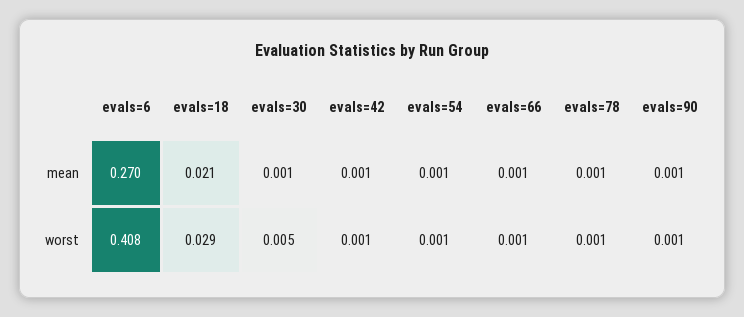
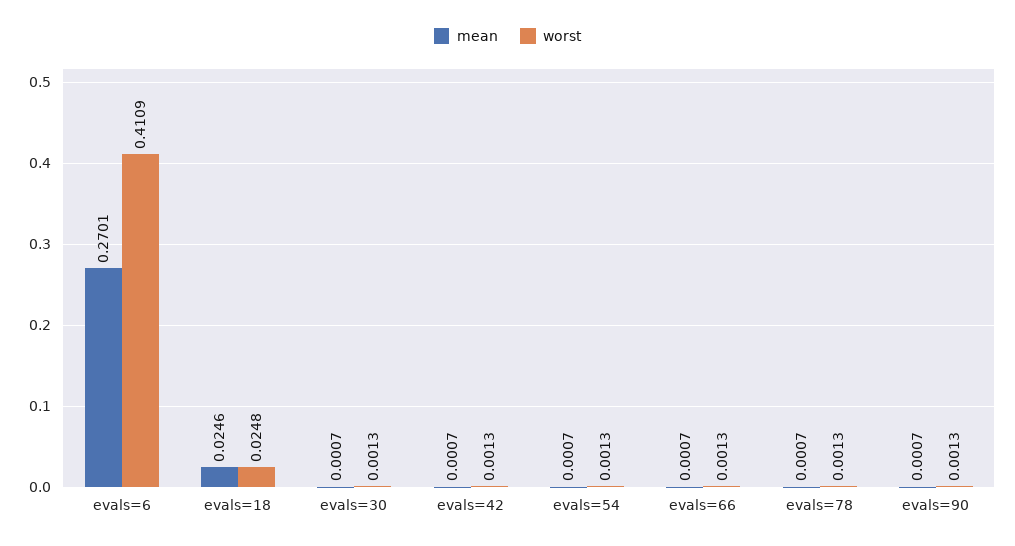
mean, evals=18: 0.021 -> 0.0246
worst, evals=6: 0.408 -> 0.4109
worst, evals=18: 0.029 -> 0.0248
worst, evals=30: 0.005 -> 0.0013

